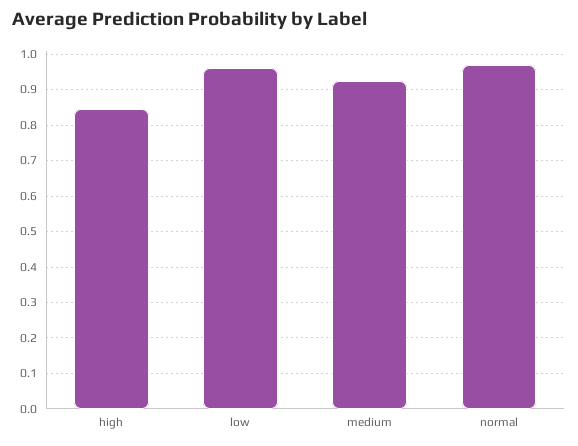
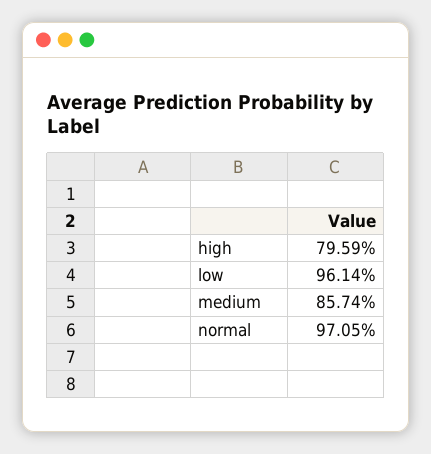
high: 0.84 -> 0.7959
medium: 0.92 -> 0.8574

